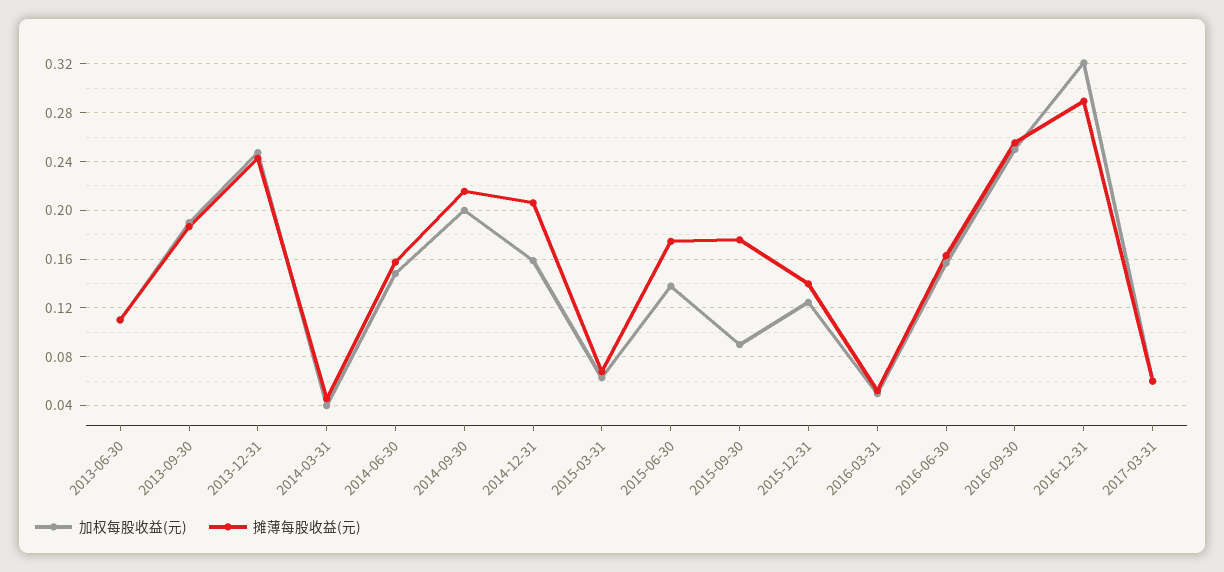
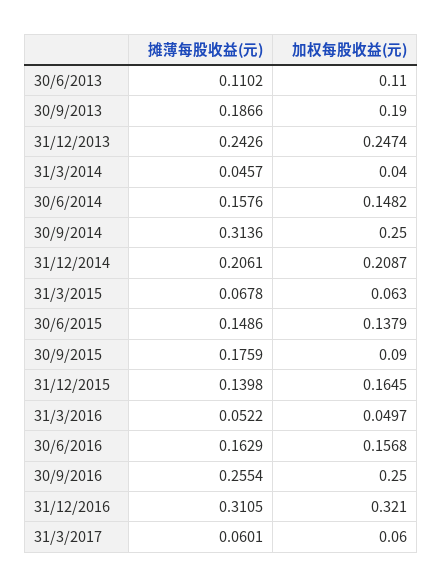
加权每股收益(元), 2014-09-30: 0.2 -> 0.25
摊薄每股收益(元), 2014-09-30: 0.215 -> 0.3136
加权每股收益(元), 2014-12-31: 0.16 -> 0.2087
摊薄每股收益(元), 2015-06-30: 0.175 -> 0.1486
加权每股收益(元), 2015-12-31: 0.125 -> 0.1645
摊薄每股收益(元), 2016-12-31: 0.29 -> 0.3105

